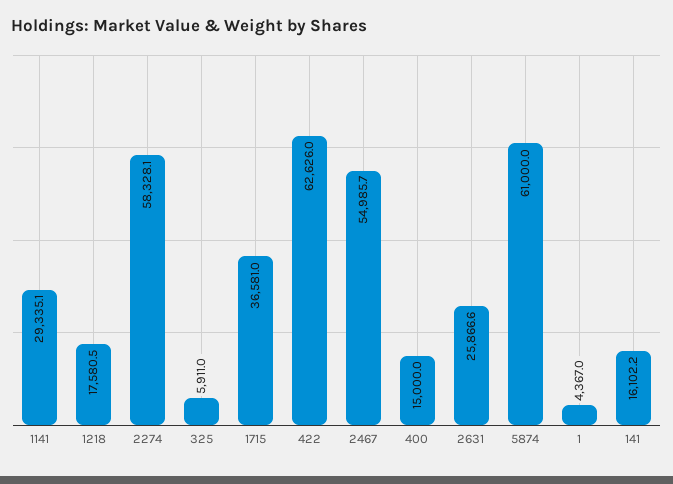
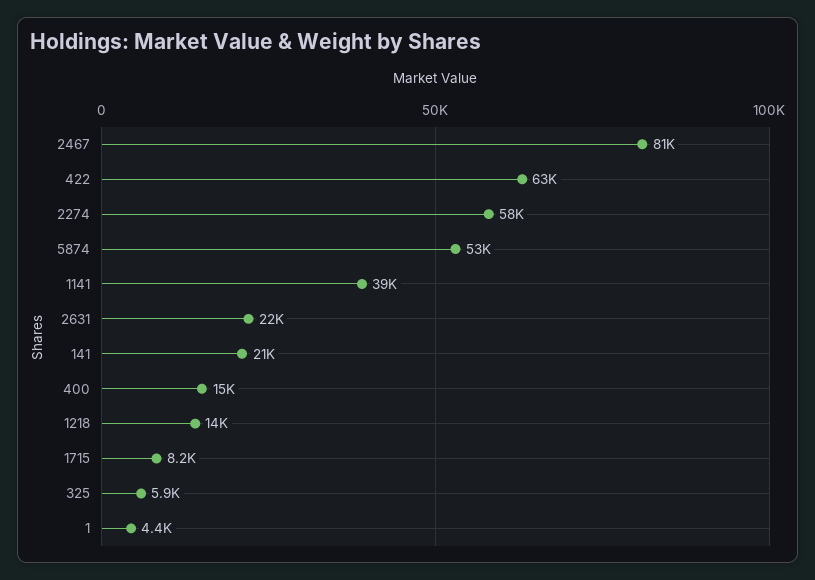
1141: 29335.1 -> 39000
1218: 17580.5 -> 14000
1715: 36581 -> 8200
2467: 54985.7 -> 81000
2631: 25866.6 -> 22000
5874: 61000 -> 53000
141: 16102.2 -> 21000

